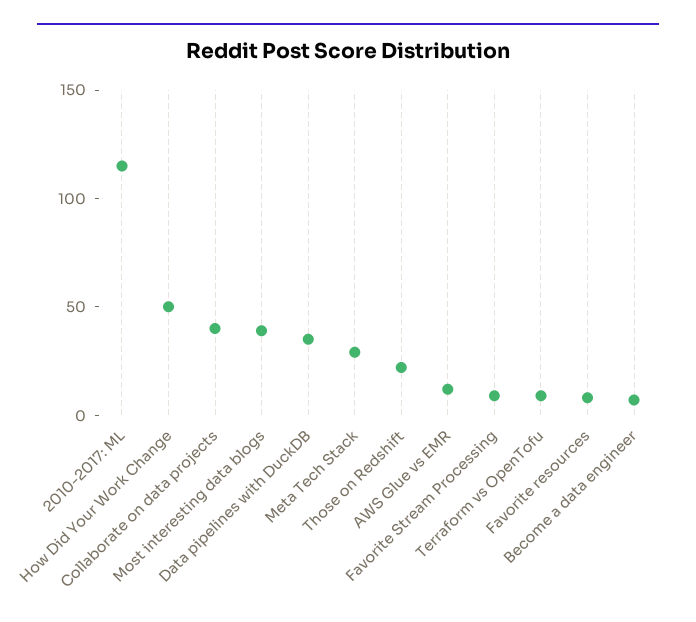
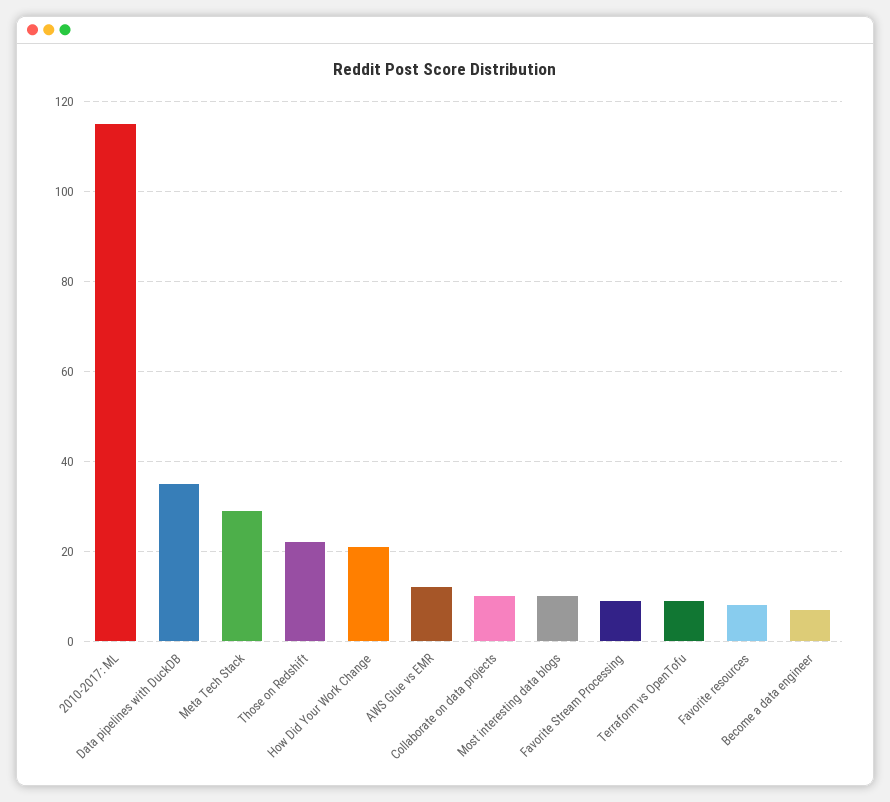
How Did Your Work Change: 50 -> 20
Collaborate on data projects: 40 -> 10
Most interesting data blogs: 40 -> 10

